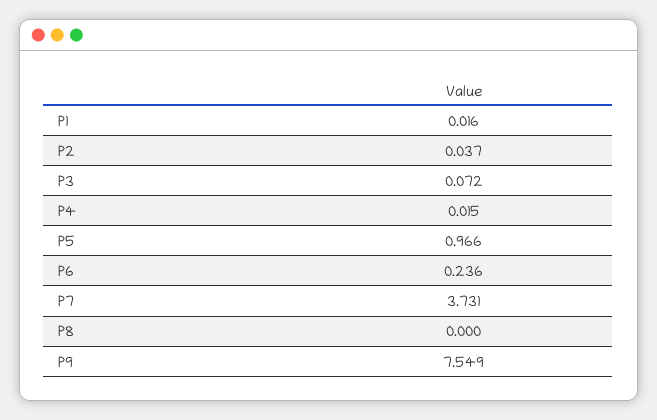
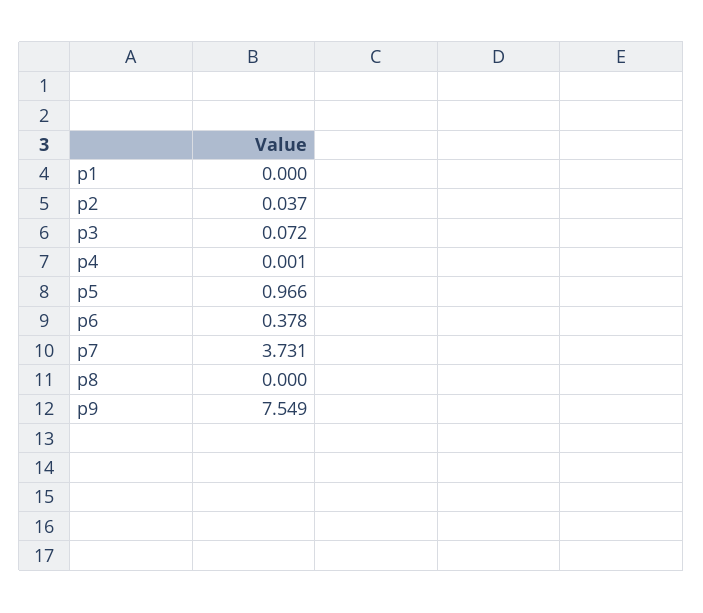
P1: 0.016 -> 0
P4: 0.015 -> 0.001
P6: 0.236 -> 0.378

